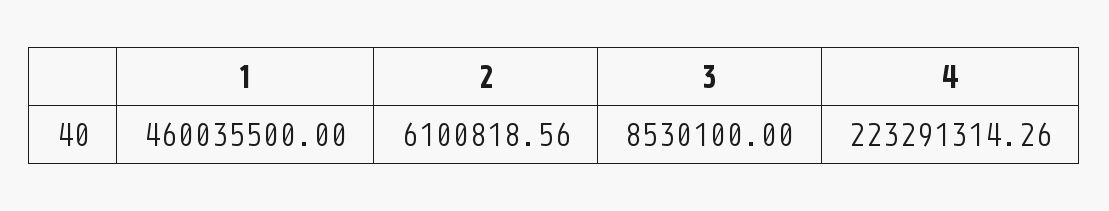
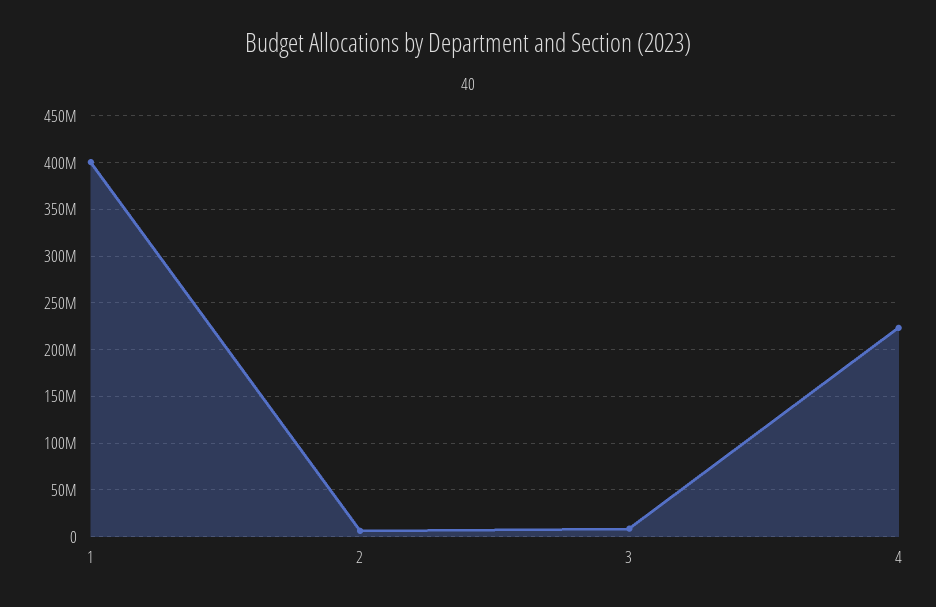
1: 460035500 -> 400000000

